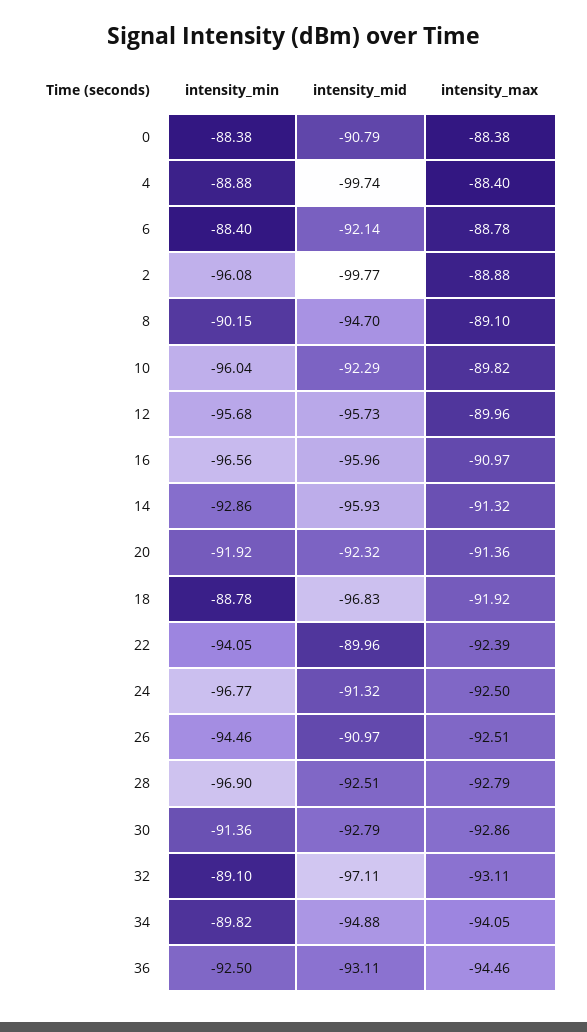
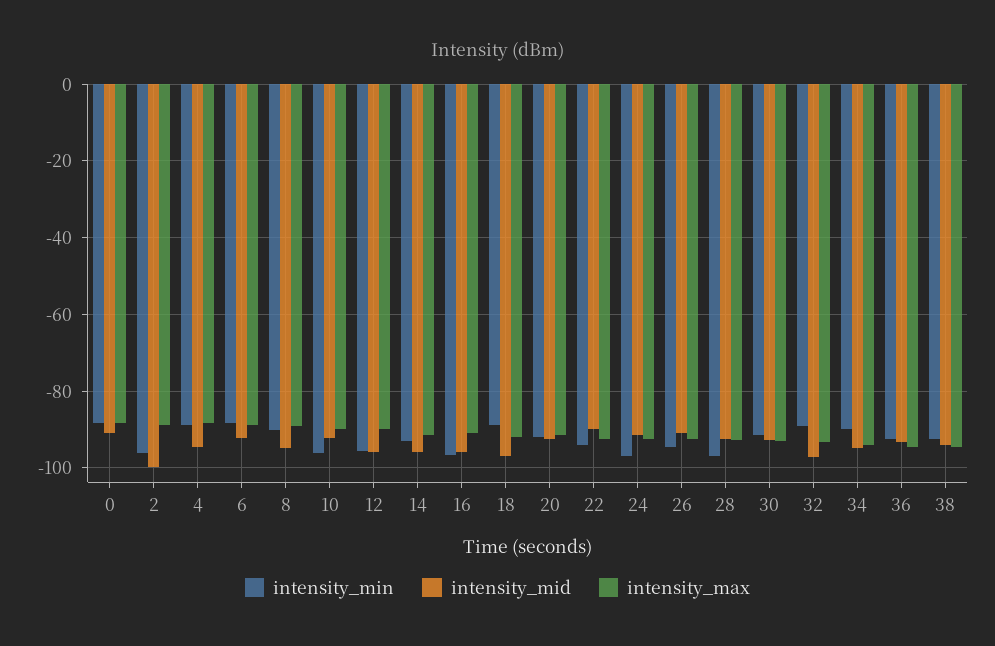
intensity_mid, 4: -99.74 -> -94
intensity_min, 38: none -> -92
intensity_mid, 38: none -> -94
intensity_max, 38: none -> -94

